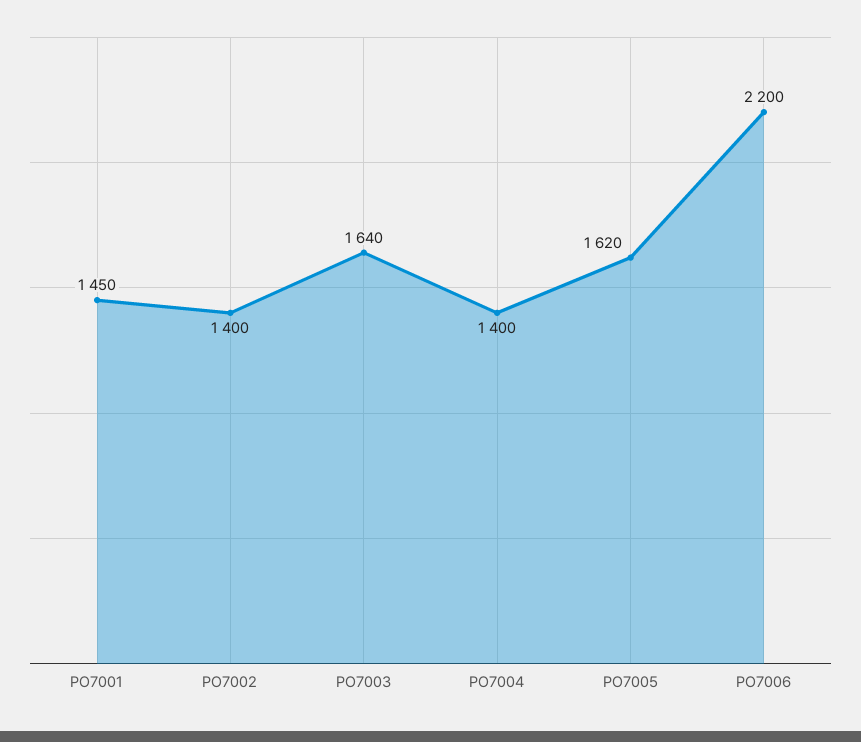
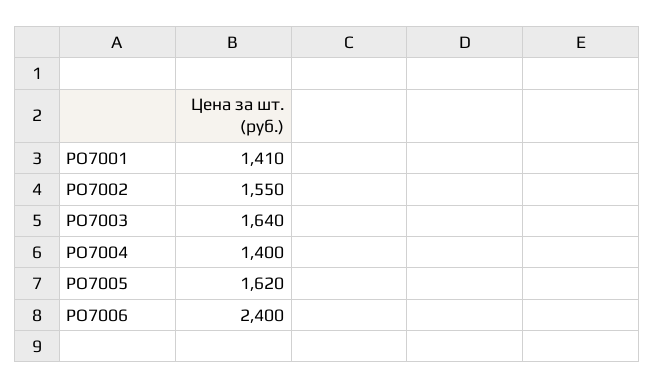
РО7001: 1450 -> 1410
РО7002: 1400 -> 1550
РО7006: 2200 -> 2400

